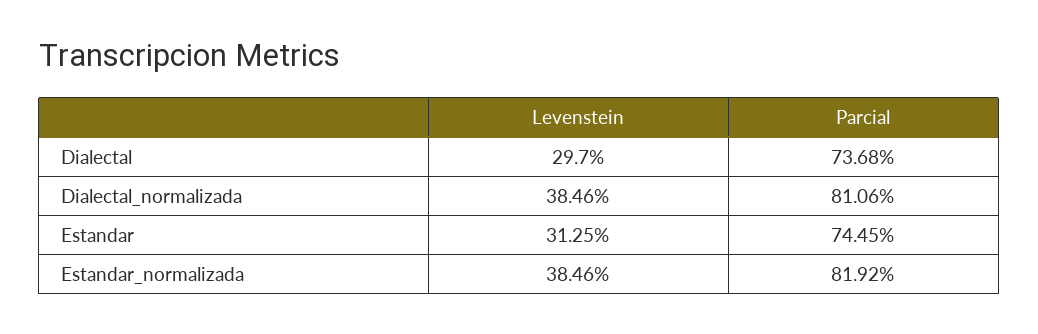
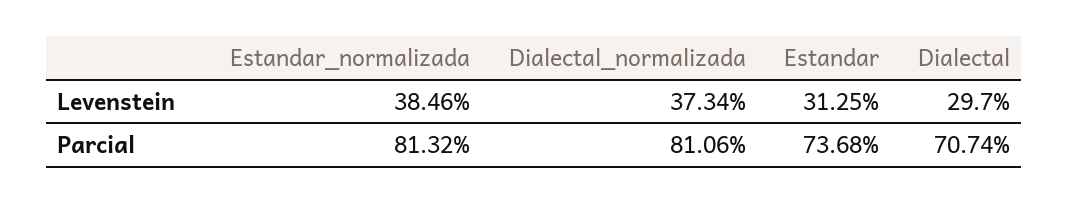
Parcial, Dialectal: 73.68 -> 70.74
Levenstein, Dialectal_normalizada: 38.46 -> 37.34
Parcial, Estandar: 74.45 -> 73.68
Parcial, Estandar_normalizada: 81.92 -> 81.32

